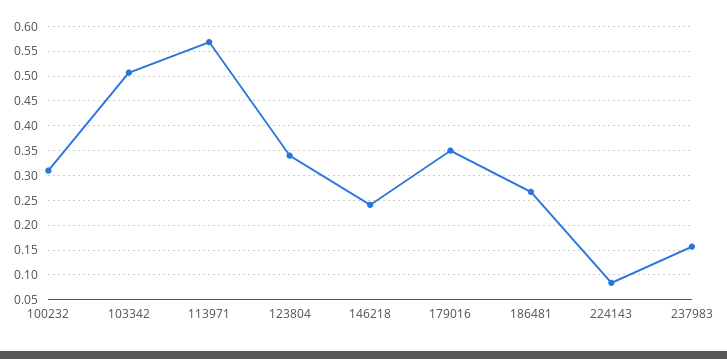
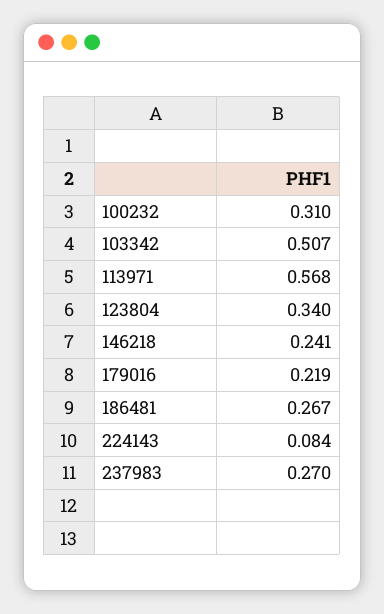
179016: 0.35 -> 0.219
237983: 0.15 -> 0.27

